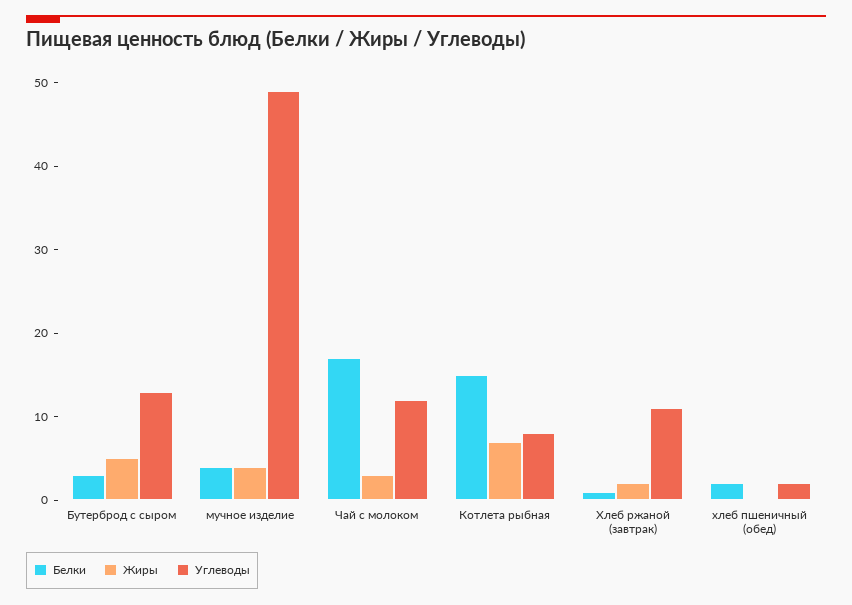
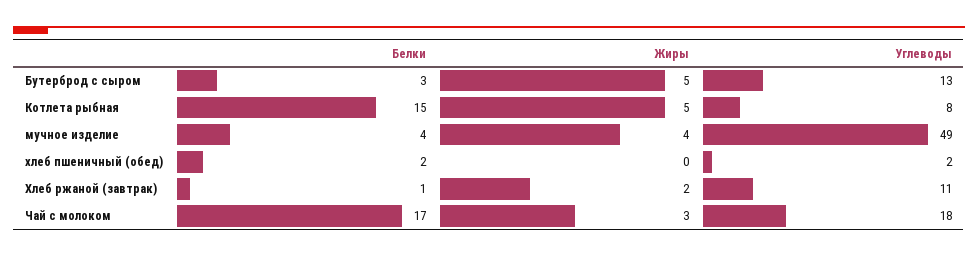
Углеводы, Чай с молоком: 12 -> 18
Жиры, Котлета рыбная: 7 -> 5

